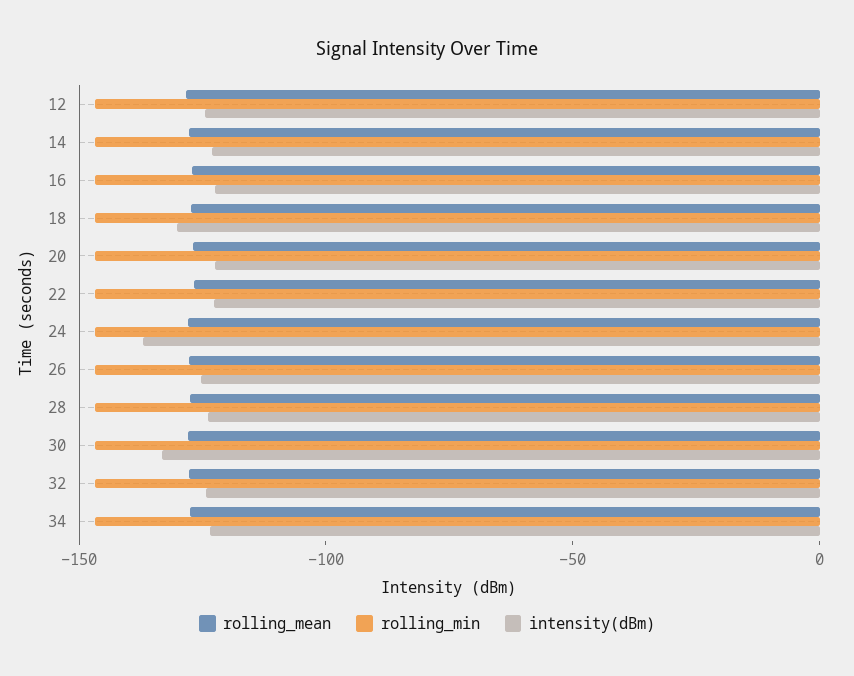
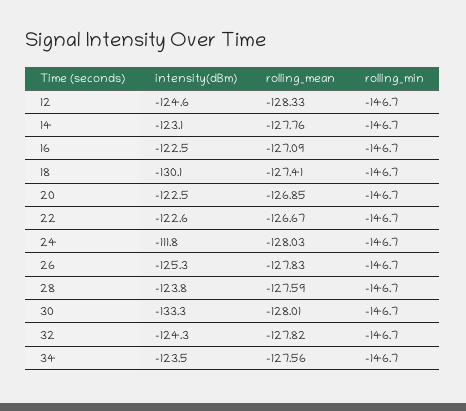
intensity(dBm), 24: -140 -> -111.8

